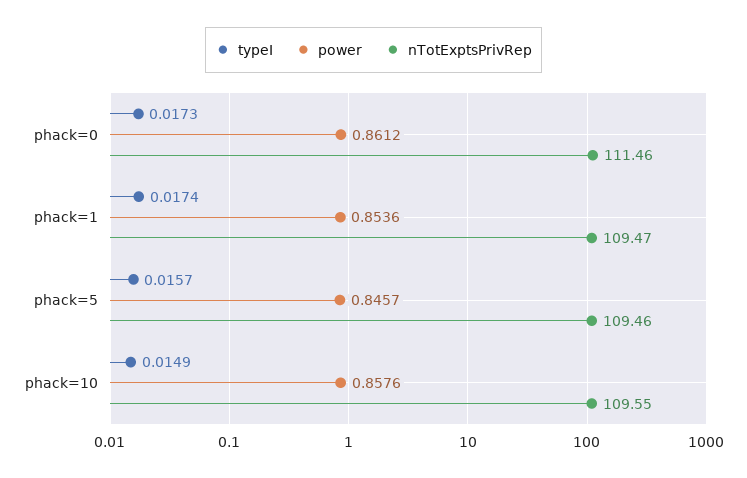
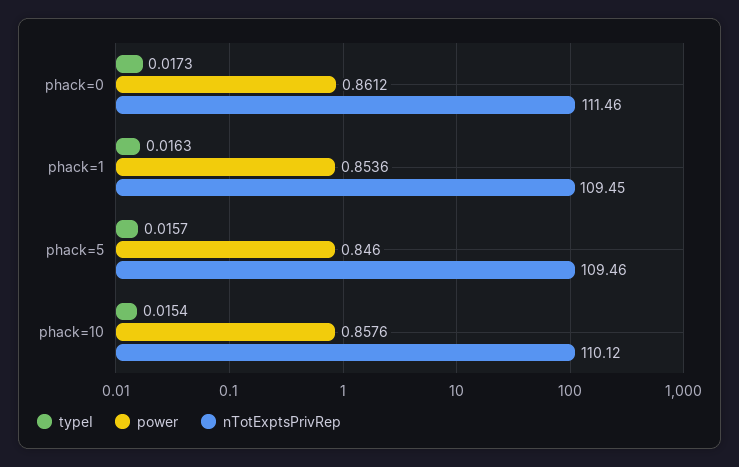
typeI, phack=1: 0.0174 -> 0.0163
nTotExptsPrivRep, phack=1: 109.47 -> 109.45
power, phack=5: 0.8457 -> 0.846
typeI, phack=10: 0.0149 -> 0.0154
nTotExptsPrivRep, phack=10: 109.55 -> 110.12

